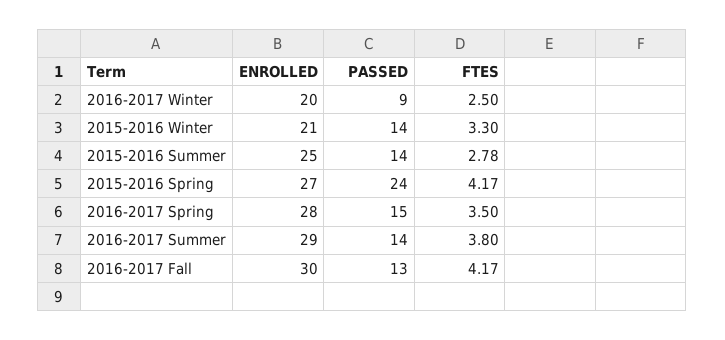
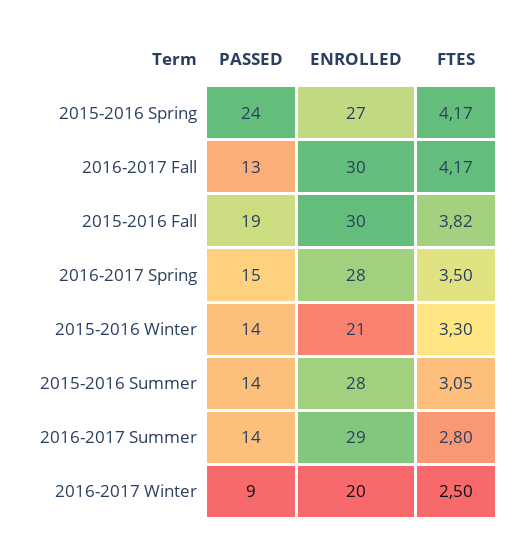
ENROLLED, 2015-2016 Summer: 25 -> 28
FTES, 2015-2016 Summer: 2.78 -> 3.05
FTES, 2016-2017 Summer: 3.8 -> 2.8
PASSED, 2015-2016 Fall: none -> 19
ENROLLED, 2015-2016 Fall: none -> 30
FTES, 2015-2016 Fall: none -> 3.82

